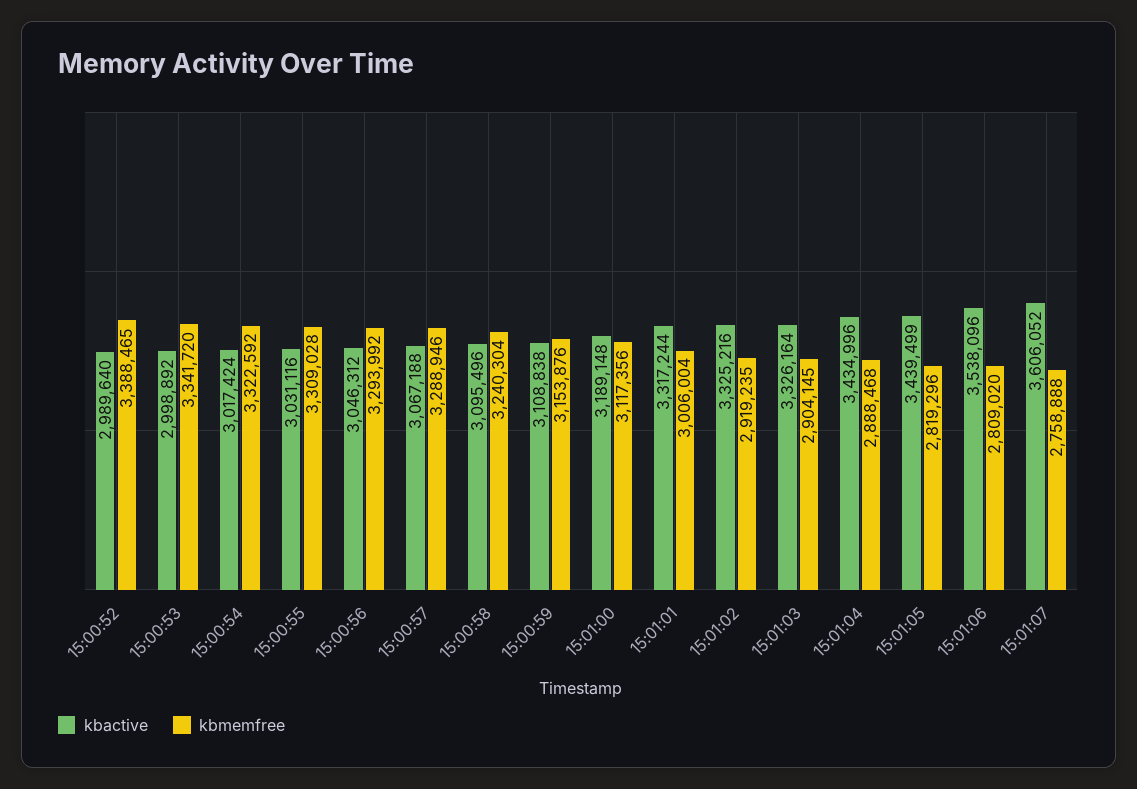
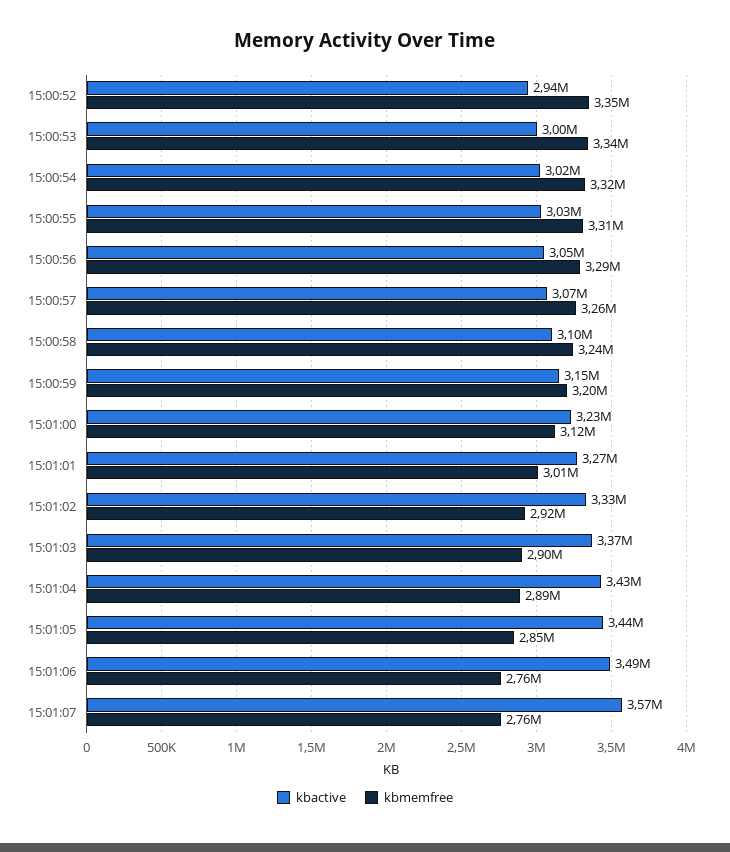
kbactive, 15:00:52: 2989640 -> 2940000
kbmemfree, 15:00:52: 3388465 -> 3350000
kbmemfree, 15:00:57: 3288946 -> 3260000
kbactive, 15:00:59: 3108838 -> 3150000
kbmemfree, 15:00:59: 3153876 -> 3200000
kbactive, 15:01:00: 3189148 -> 3230000
kbactive, 15:01:01: 3317244 -> 3270000
kbactive, 15:01:03: 3326164 -> 3370000
kbmemfree, 15:01:05: 2819296 -> 2850000
kbactive, 15:01:06: 3538096 -> 3490000
kbmemfree, 15:01:06: 2809020 -> 2760000
kbactive, 15:01:07: 3606052 -> 3570000

